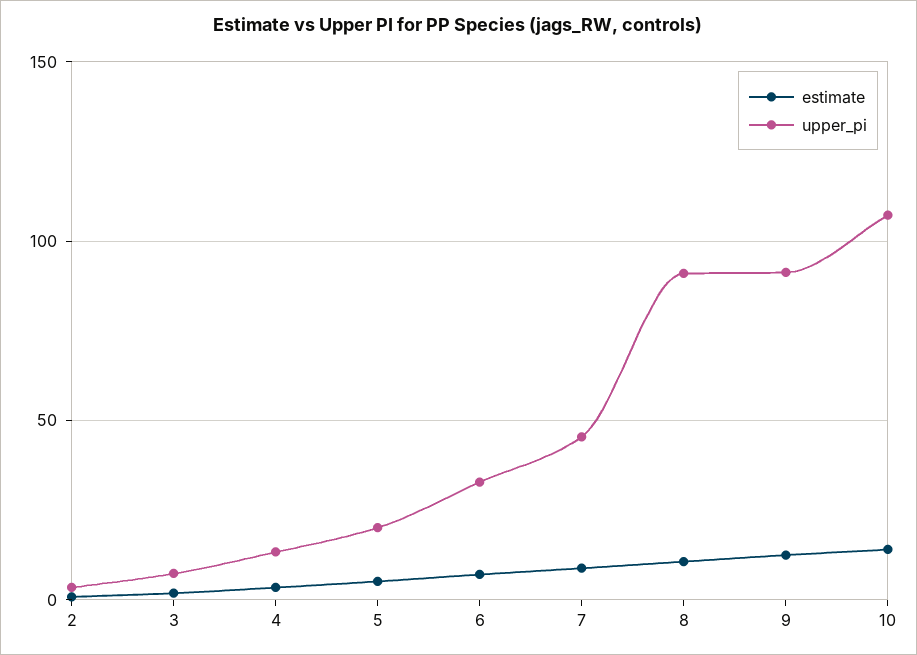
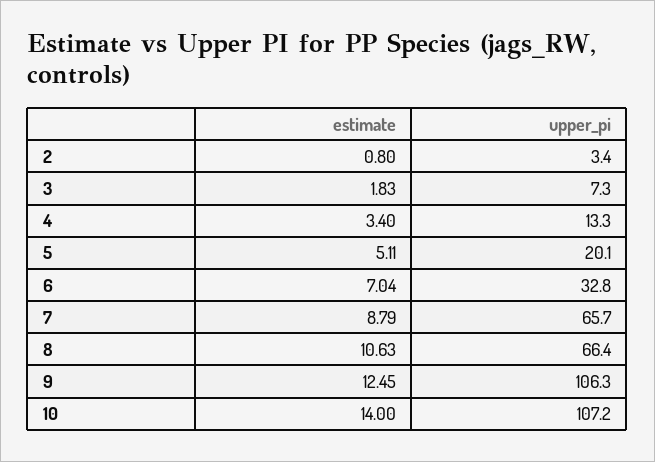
upper_pi, 7: 45 -> 65.7
upper_pi, 8: 90 -> 66.4
upper_pi, 9: 90 -> 106.3

